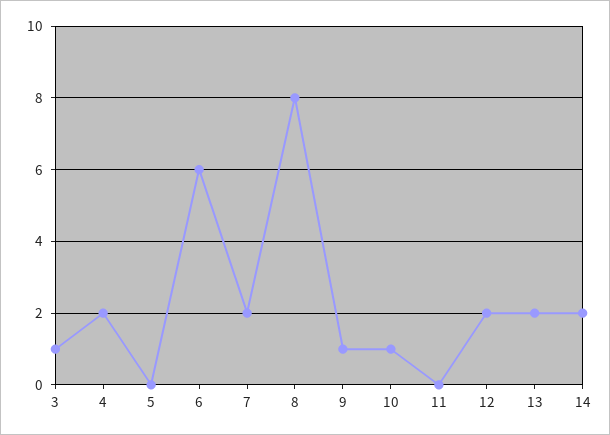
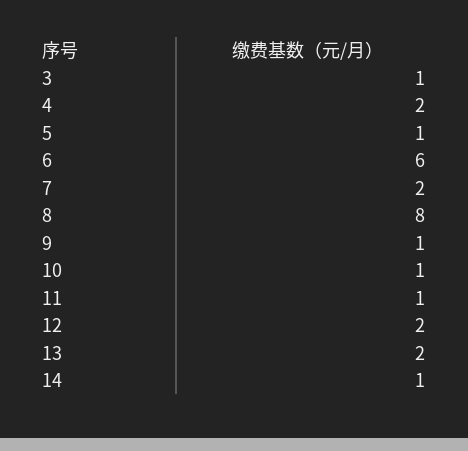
5: 0 -> 1
11: 0 -> 1
14: 2 -> 1

